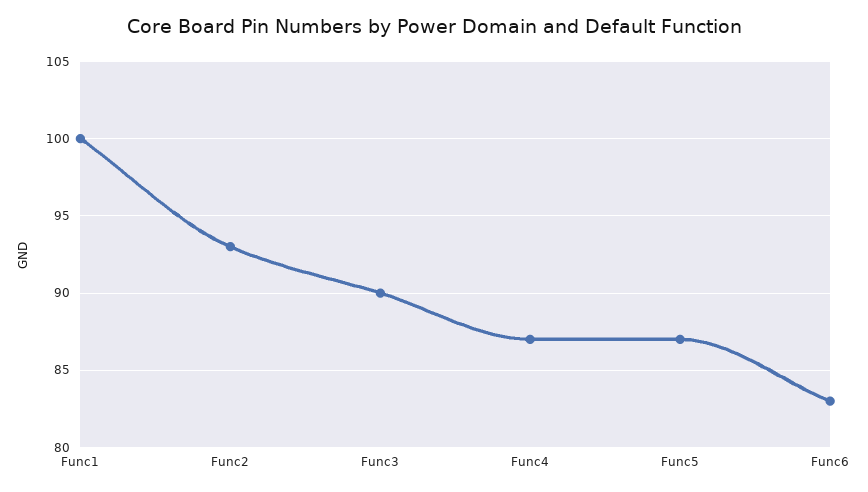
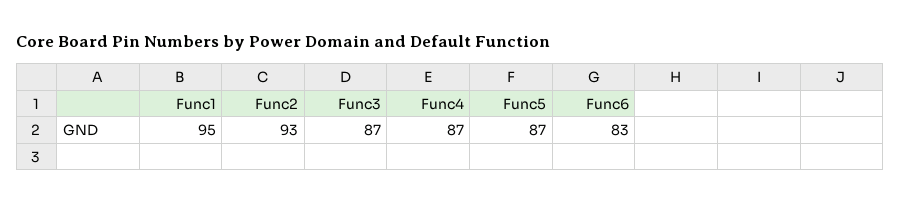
Func1: 100 -> 95
Func3: 90 -> 87

